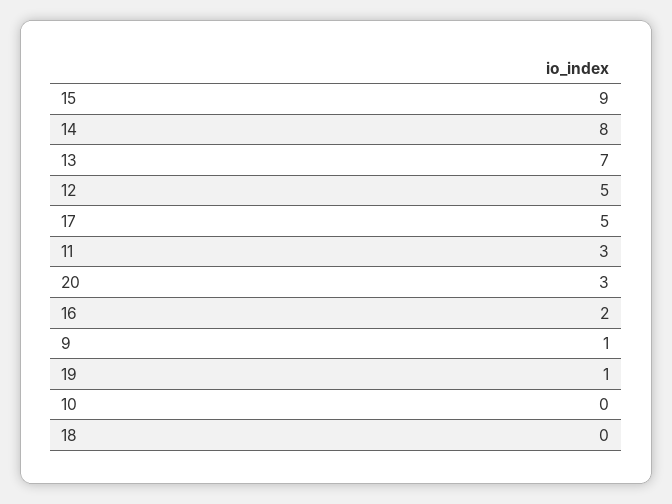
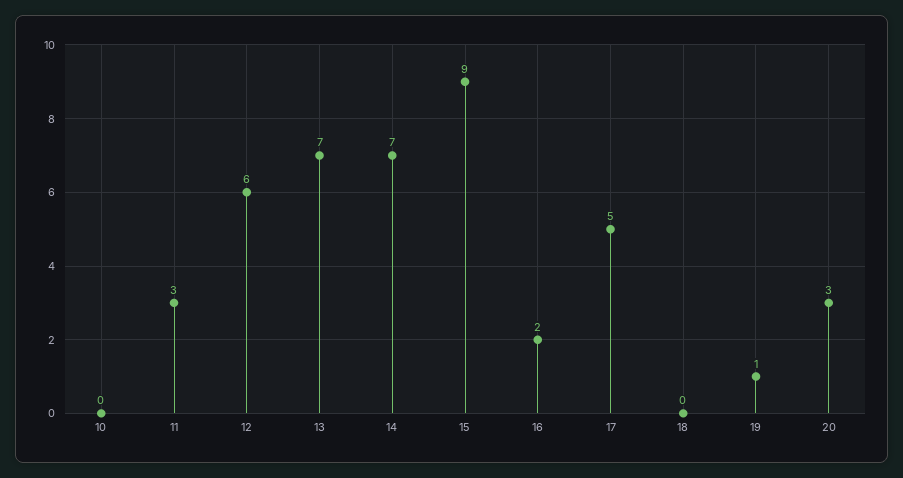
14: 8 -> 7
12: 5 -> 6
9: 1 -> none

